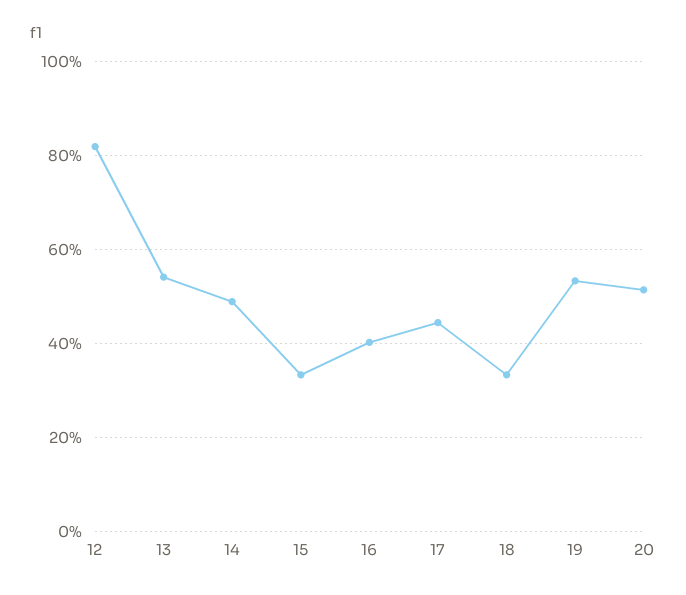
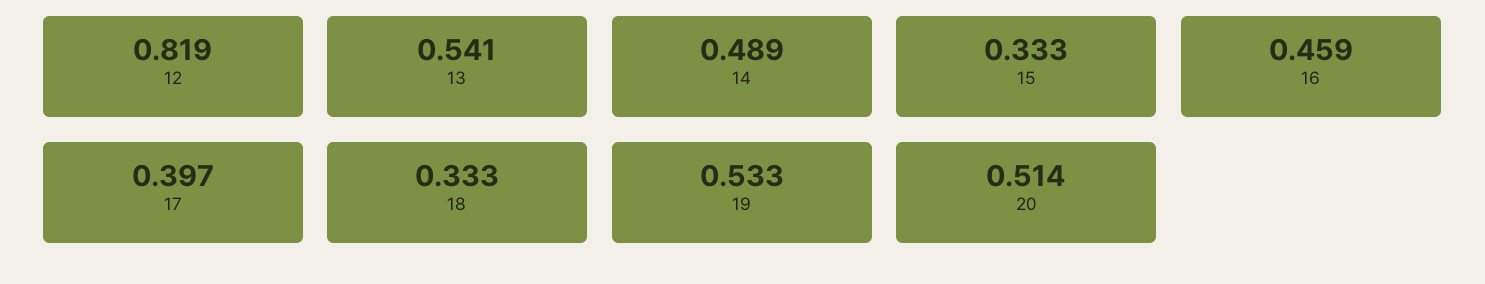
16: 0.4 -> 0.459
17: 0.44 -> 0.397

